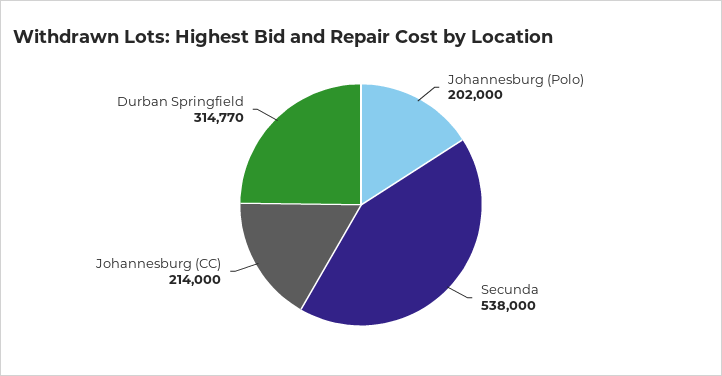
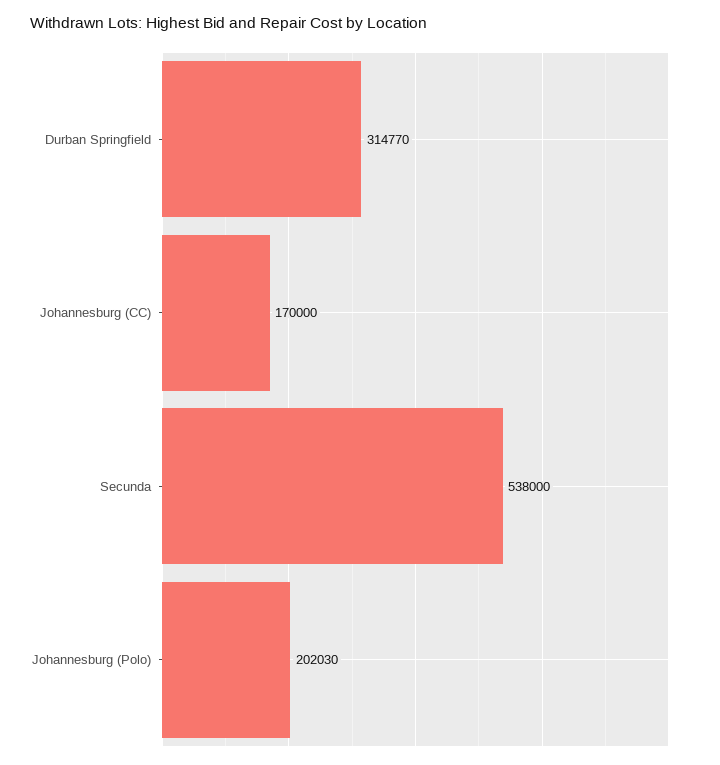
Johannesburg (Polo): 202000 -> 202030
Johannesburg (CC): 214000 -> 170000

